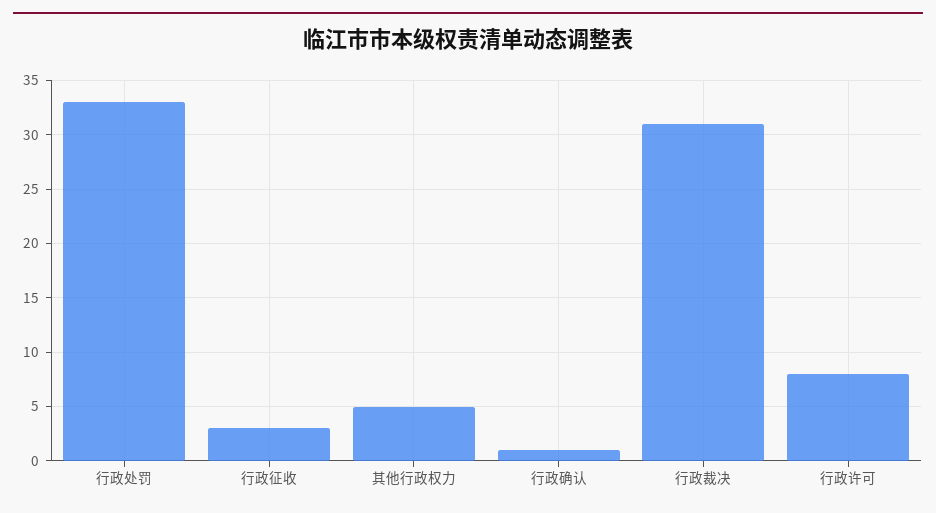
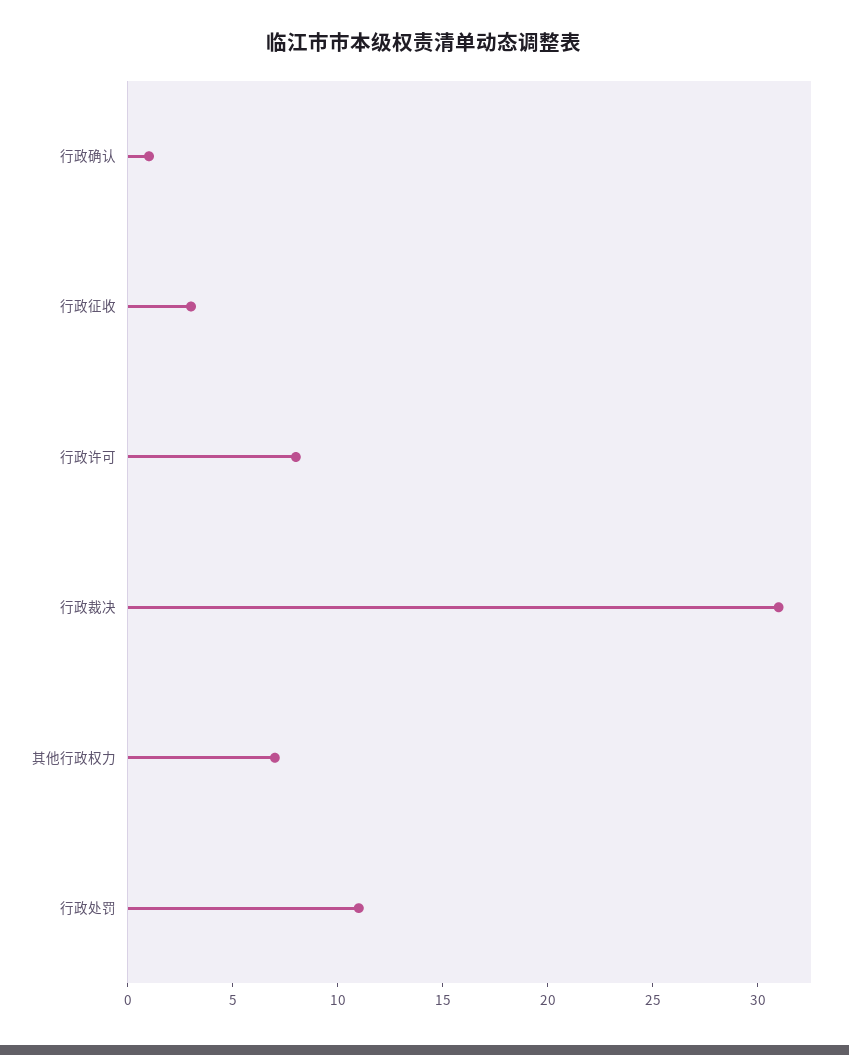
行政处罚: 33 -> 11
其他行政权力: 5 -> 7

